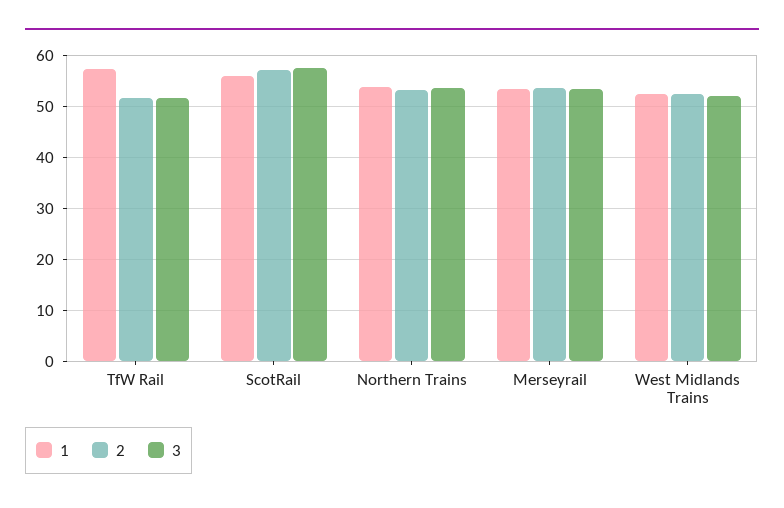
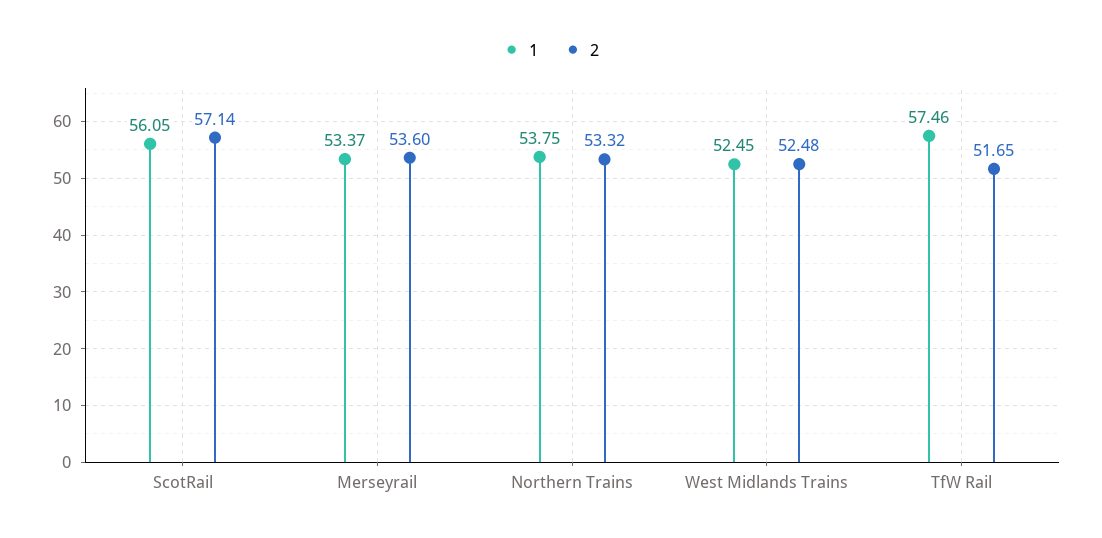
3, TfW Rail: 52 -> none
3, ScotRail: 58 -> none
3, Northern Trains: 54 -> none
3, Merseyrail: 54 -> none
3, West Midlands Trains: 52 -> none

